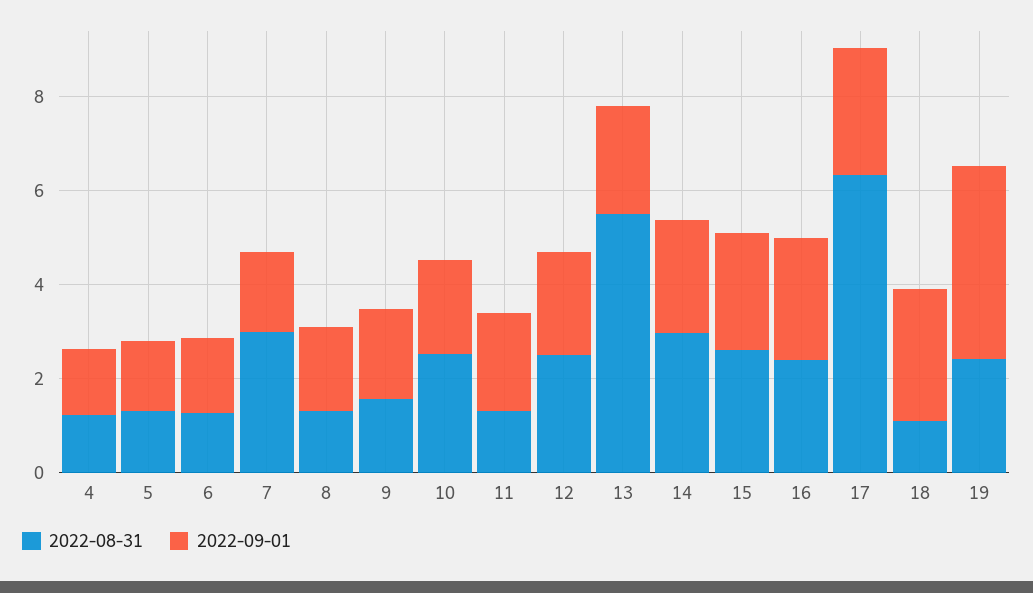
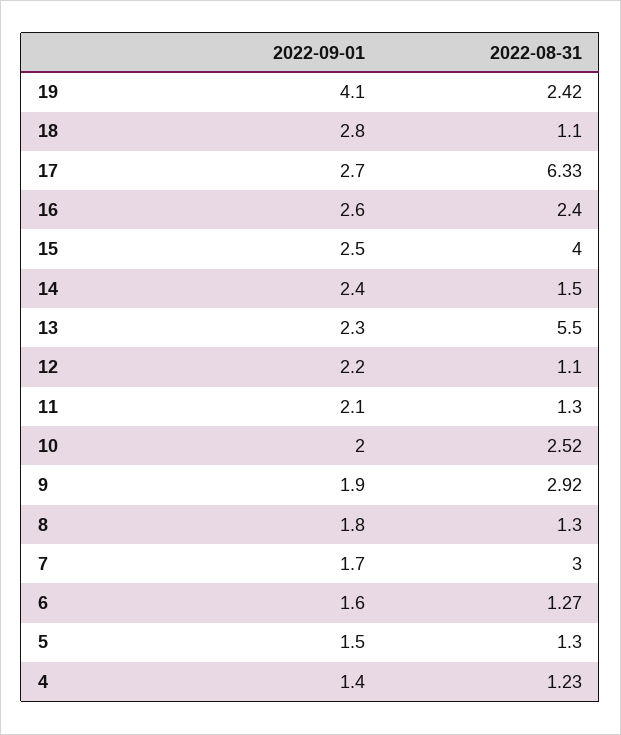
2022-08-31, 9: 1.5 -> 2.92
2022-08-31, 12: 2.5 -> 1.1
2022-08-31, 14: 3 -> 1.5
2022-08-31, 15: 2.5 -> 4

